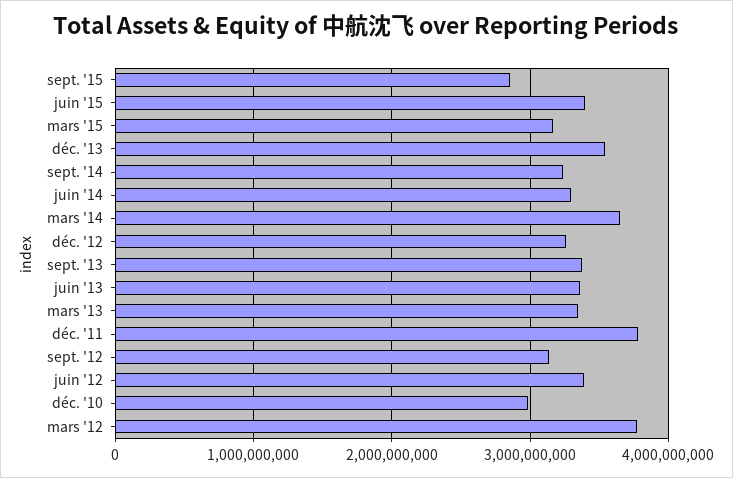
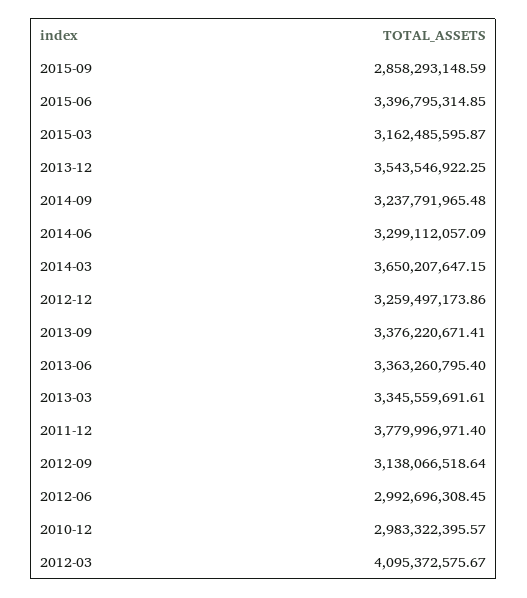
juin '12: 3400000000 -> 2992696308.45
mars '12: 3800000000 -> 4095372575.67

